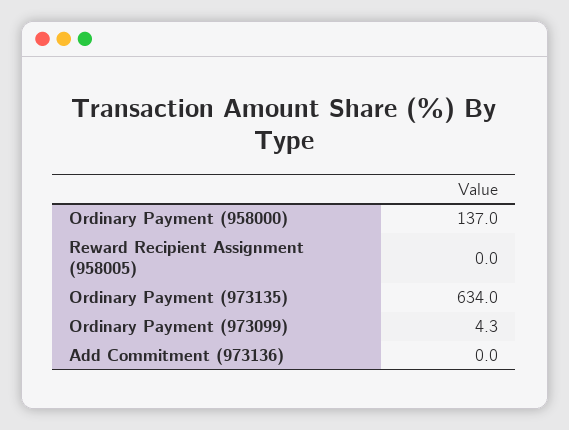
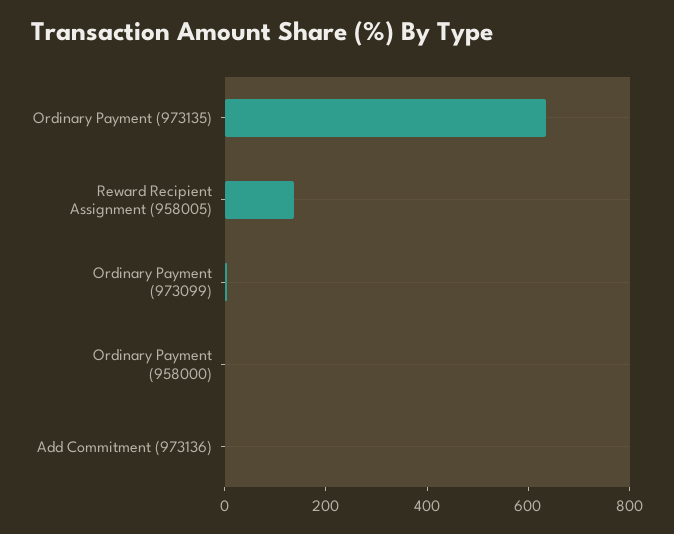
Ordinary Payment (958000): 137 -> 0
Reward Recipient Assignment (958005): 0 -> 150

